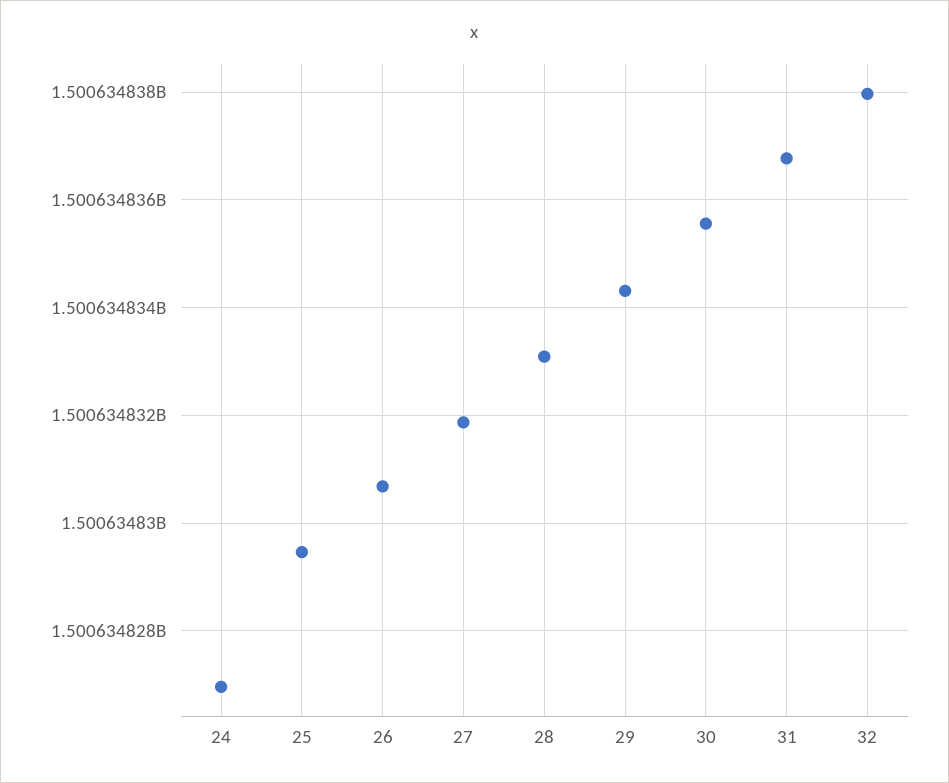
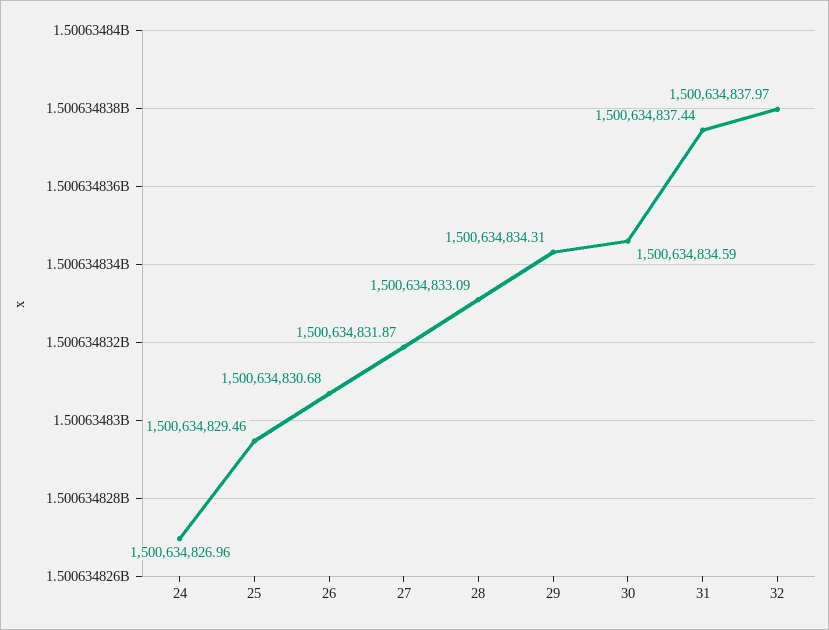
30: 1500634835.6 -> 1500634834.59
31: 1500634836.8 -> 1500634837.44

